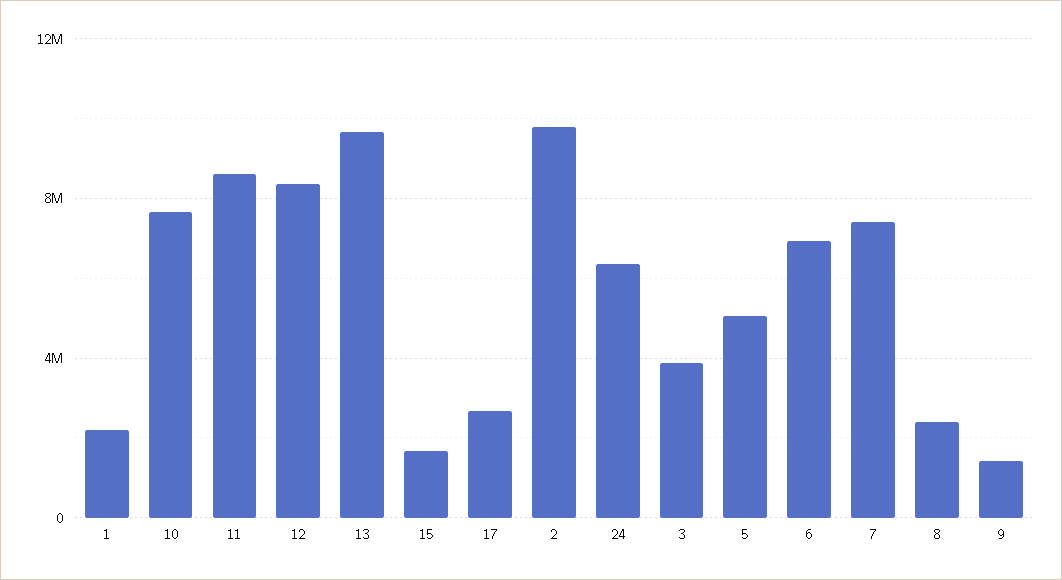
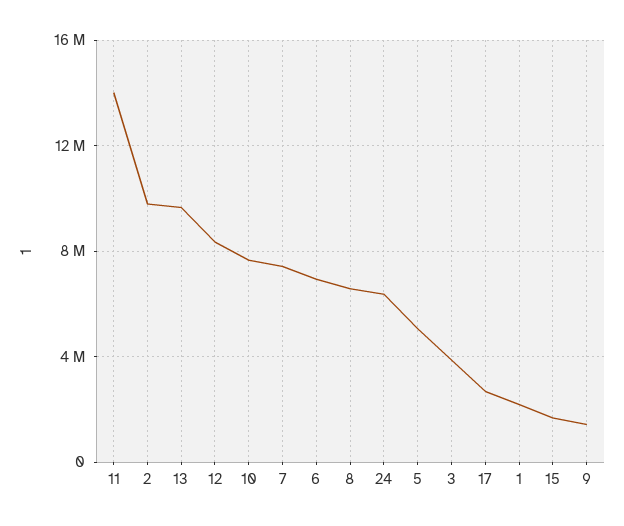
11: 8500000 -> 14000000
8: 2500000 -> 6500000

